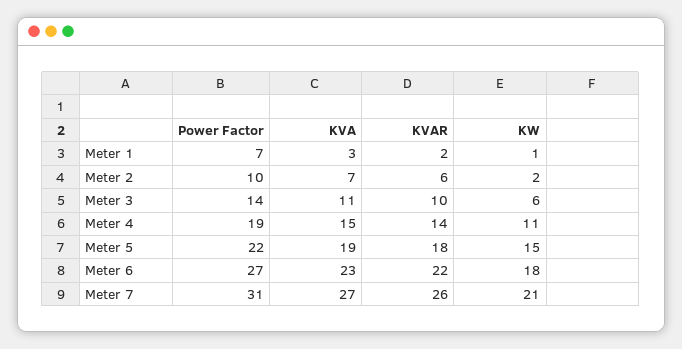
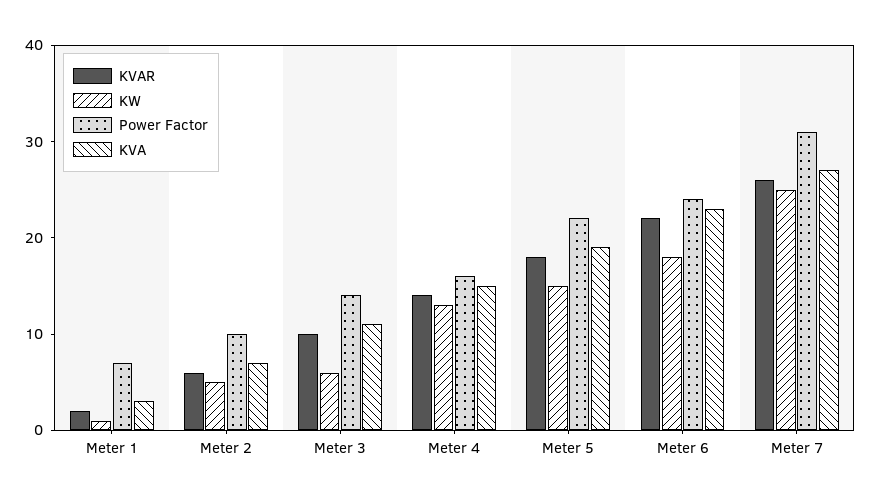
KW, Meter 2: 2 -> 5
Power Factor, Meter 4: 19 -> 16
KW, Meter 4: 11 -> 13
Power Factor, Meter 6: 27 -> 24
KW, Meter 7: 21 -> 25

